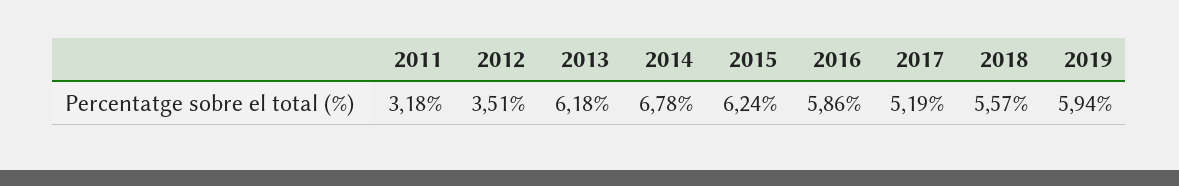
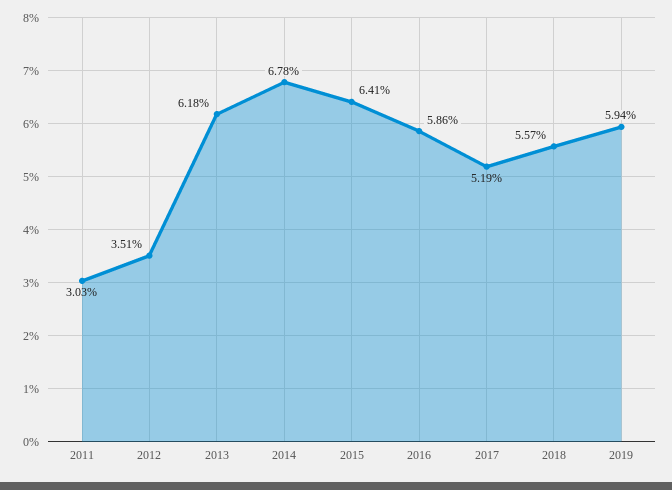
2011: 3.18 -> 3.03
2015: 6.24 -> 6.41

